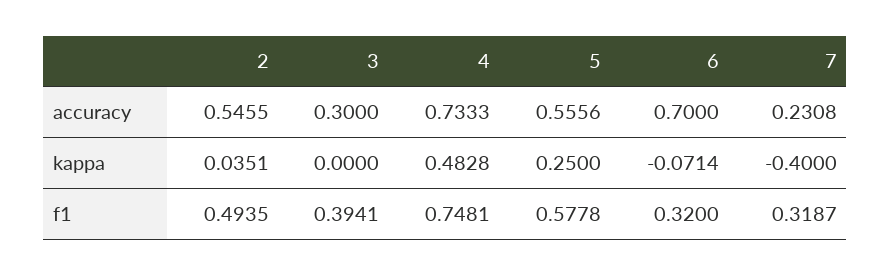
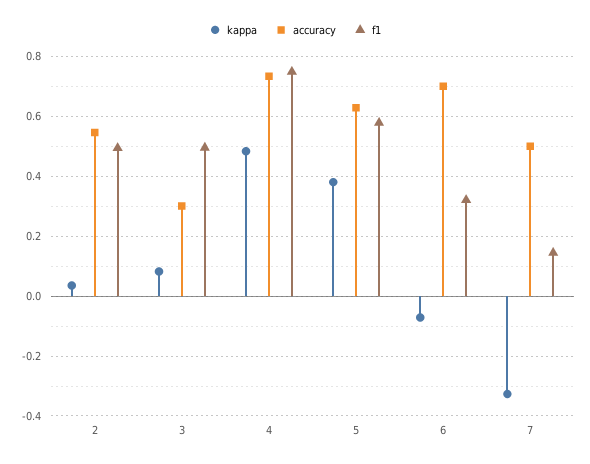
accuracy, 5: 0.5556 -> 0.625
accuracy, 7: 0.2308 -> 0.5
kappa, 3: 0 -> 0.075
kappa, 5: 0.25 -> 0.375
kappa, 7: -0.4 -> -0.325
f1, 3: 0.3941 -> 0.5
f1, 7: 0.3187 -> 0.15

